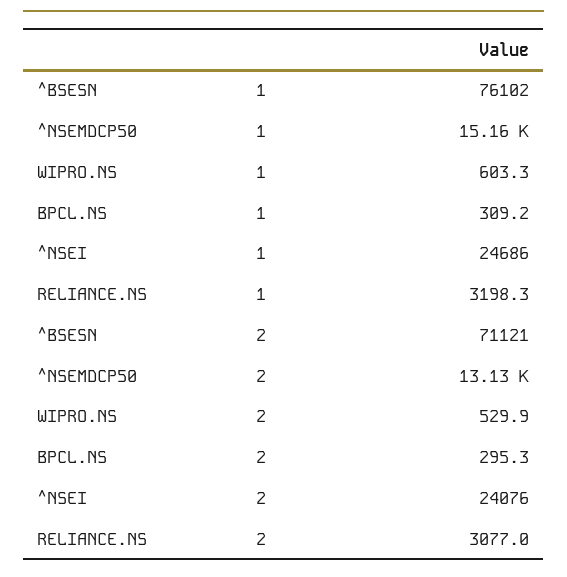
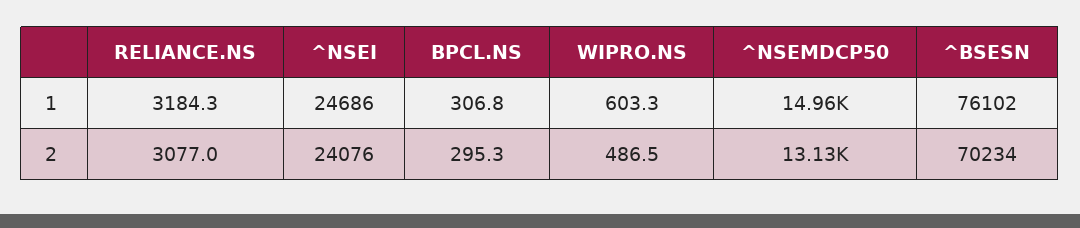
^NSEMDCP50, 1: 15160 -> 14960
BPCL.NS, 1: 309.2 -> 306.8
RELIANCE.NS, 1: 3198.3 -> 3184.3
^BSESN, 2: 71121 -> 70234
WIPRO.NS, 2: 529.9 -> 486.5

